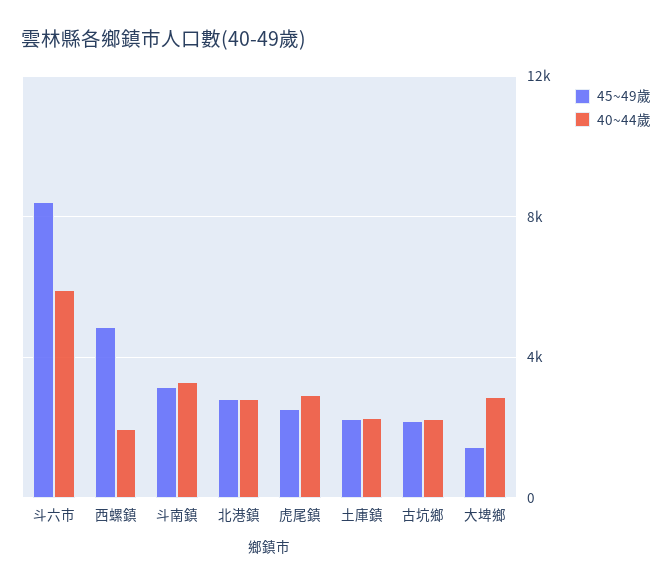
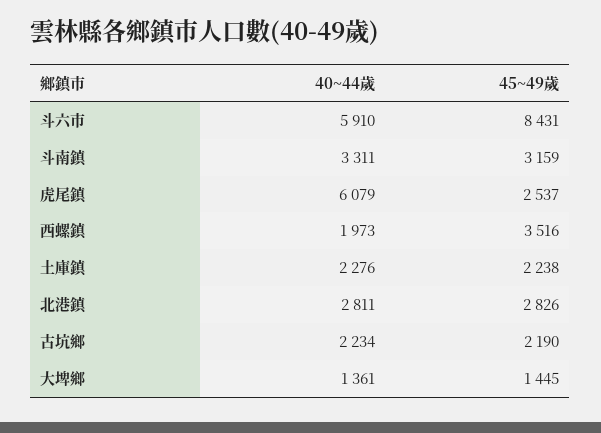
45~49歲, 西螺鎮: 5000 -> 3516
40~44歲, 虎尾鎮: 3000 -> 6079
40~44歲, 大埤鄉: 3000 -> 1361

